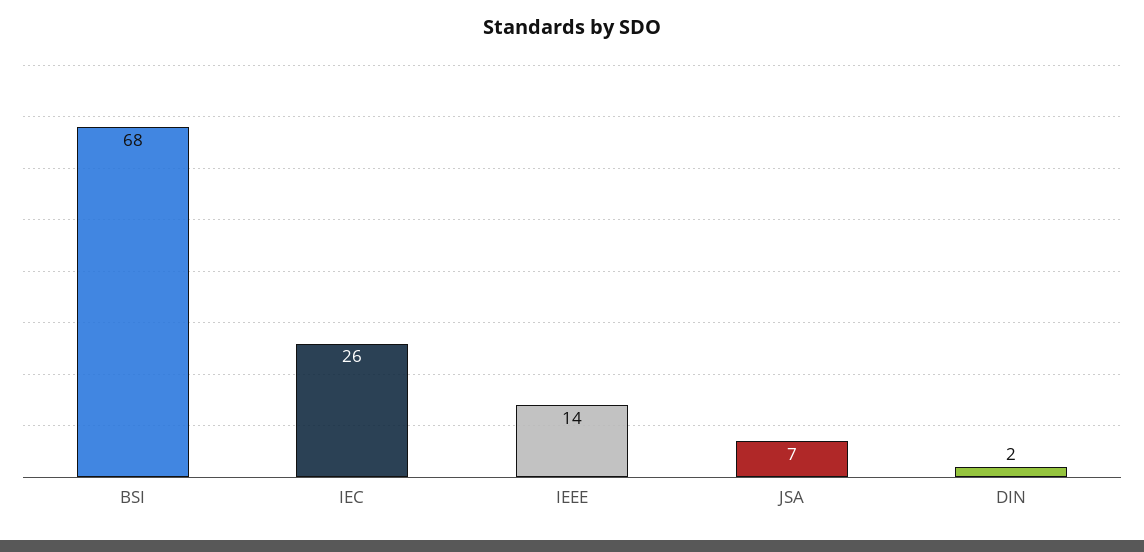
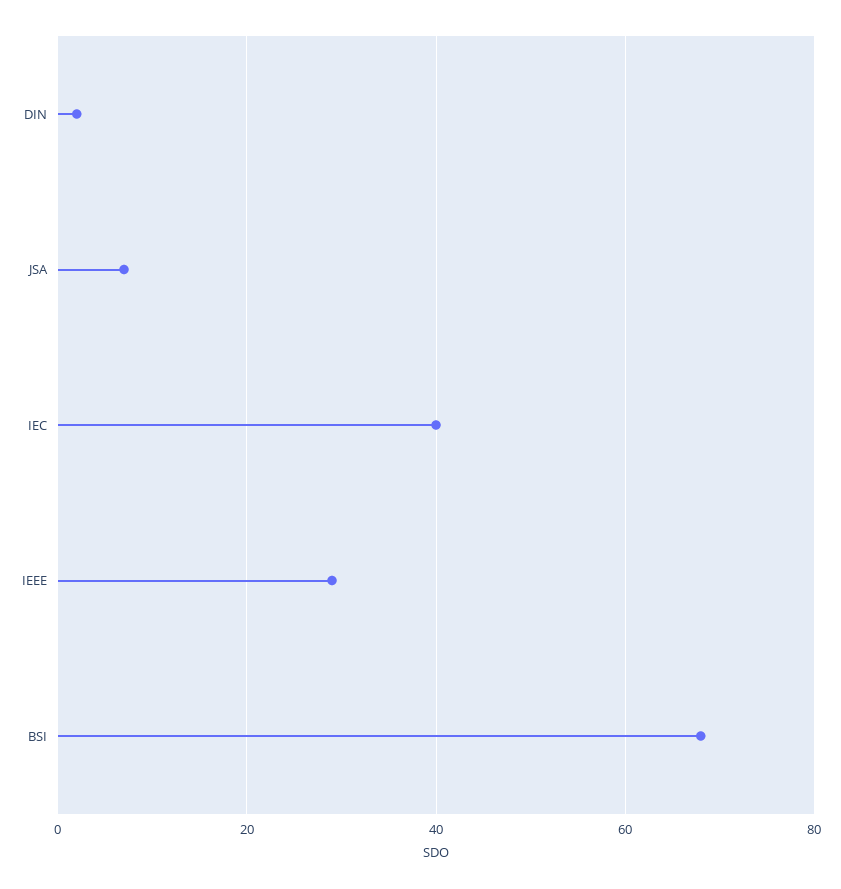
IEC: 26 -> 40
IEEE: 14 -> 30

